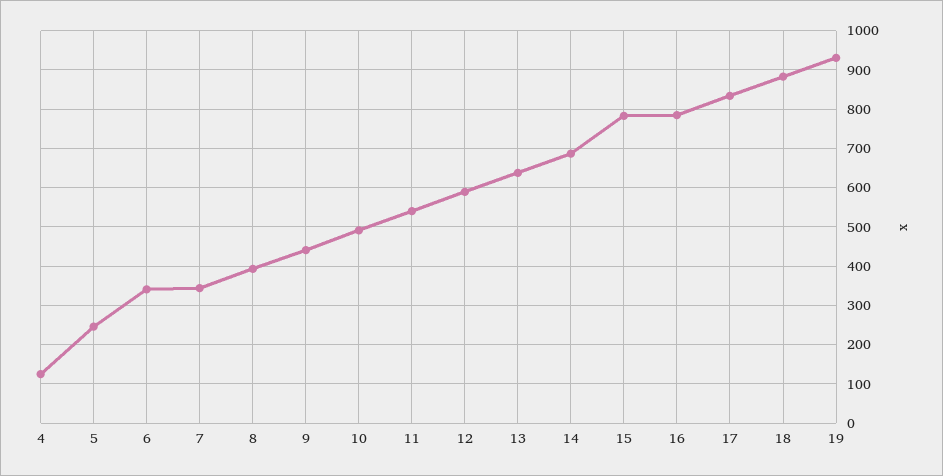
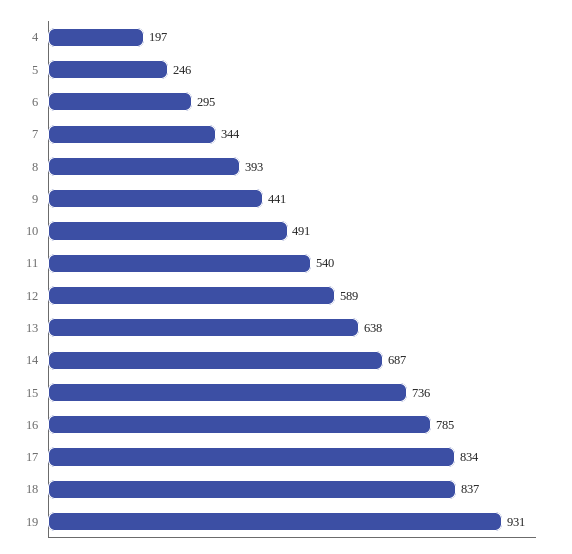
4: 120 -> 197
6: 340 -> 295
15: 780 -> 736
18: 880 -> 837

